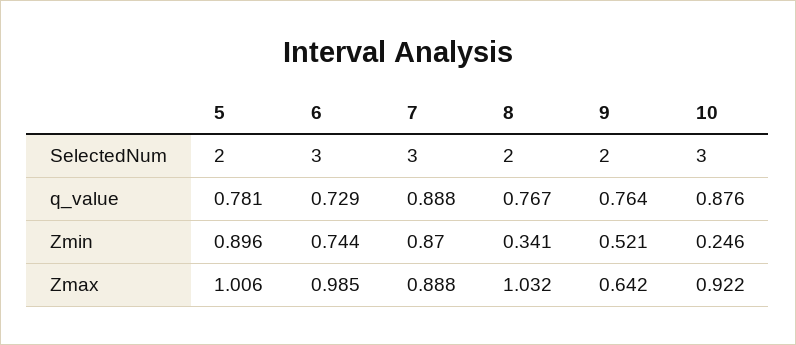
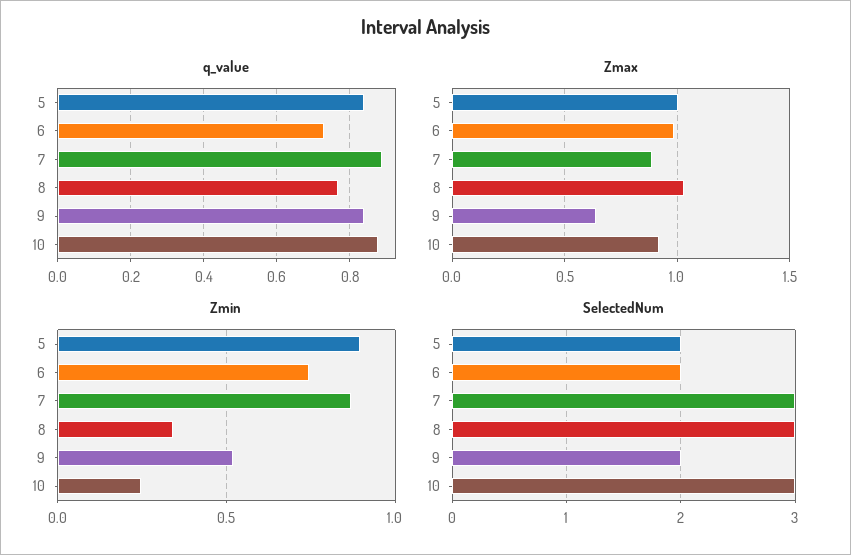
SelectedNum, 6: 3 -> 2
SelectedNum, 8: 2 -> 3
q_value, 5: 0.781 -> 0.84
q_value, 9: 0.764 -> 0.84

